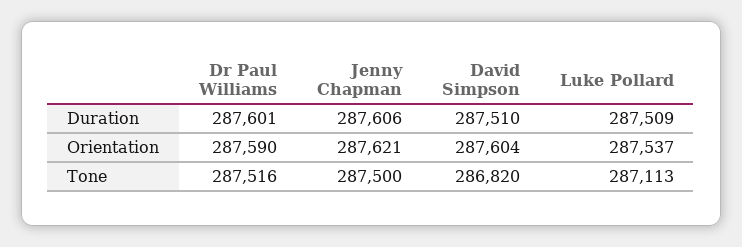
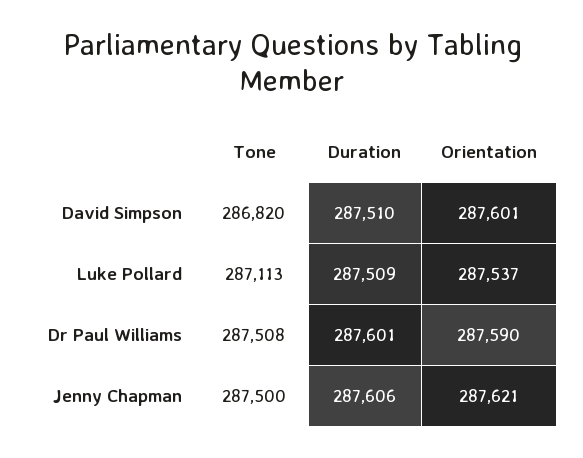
David Simpson, Orientation: 287604 -> 287601
Dr Paul Williams, Tone: 287516 -> 287508

